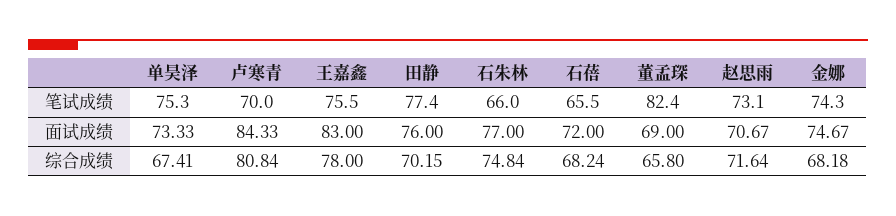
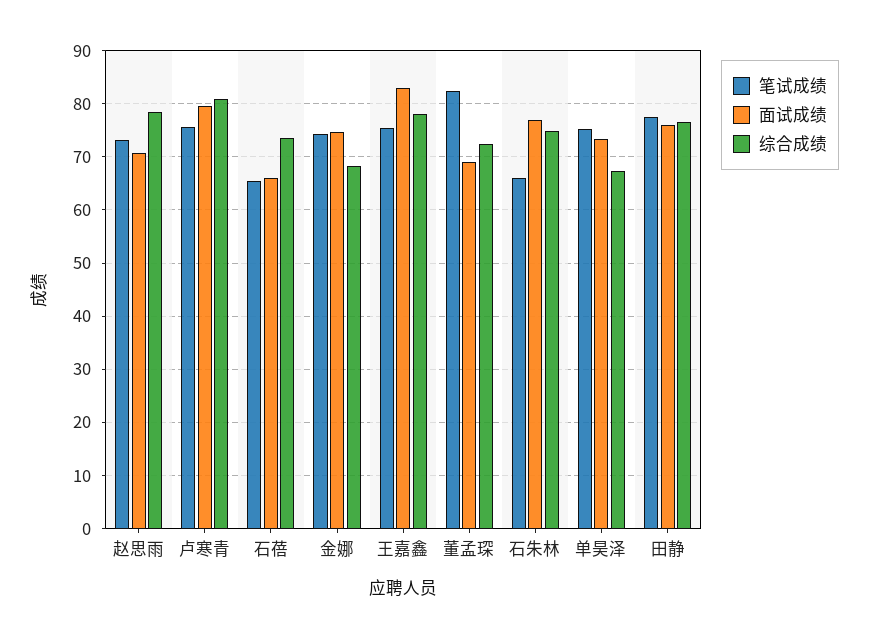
笔试成绩, 卢寒青: 70 -> 76
面试成绩, 卢寒青: 84.33 -> 80
面试成绩, 石蓓: 72 -> 66
综合成绩, 田静: 70.15 -> 76
综合成绩, 石蓓: 68.24 -> 74
综合成绩, 董孟琛: 65.8 -> 72
综合成绩, 赵思雨: 71.64 -> 78

